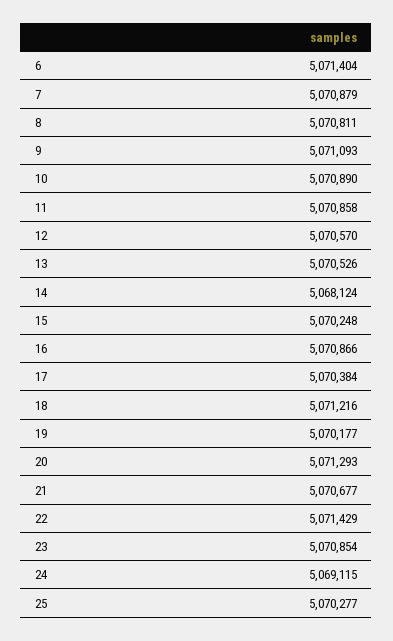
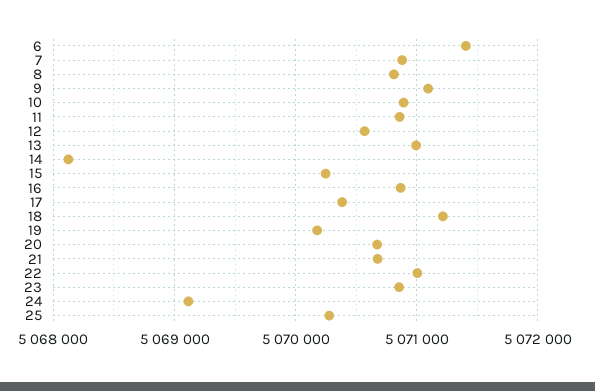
13: 5070526 -> 5071000
20: 5071293 -> 5070700
22: 5071429 -> 5071000

